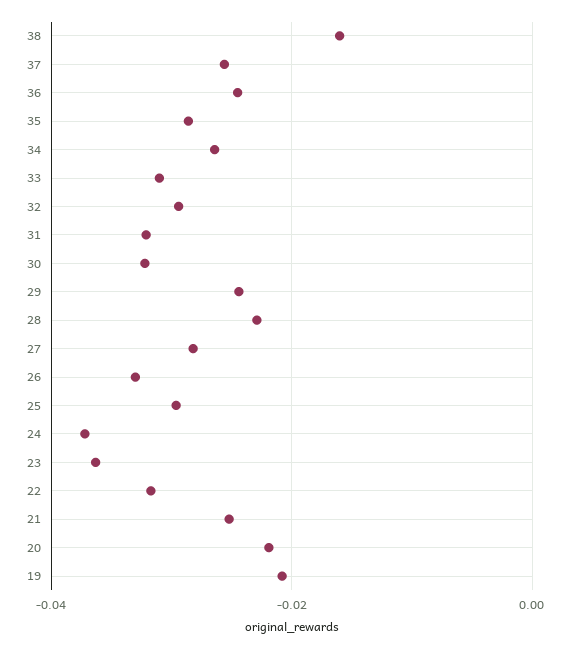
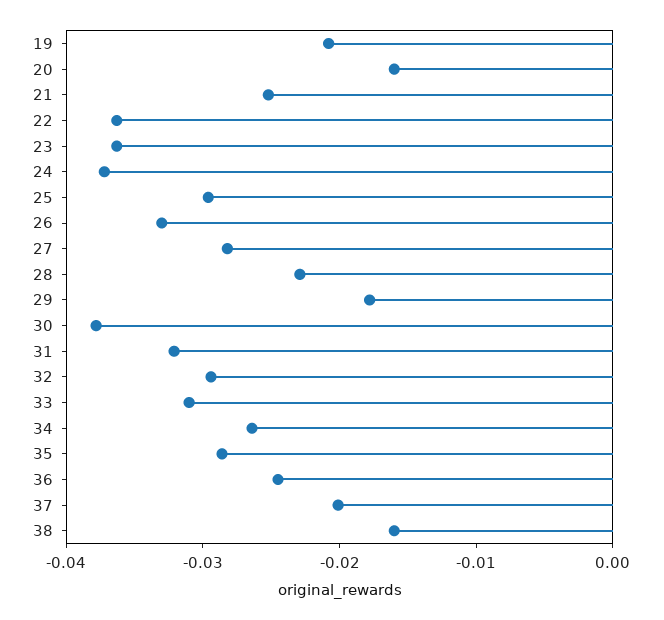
37: -0.026 -> -0.02
30: -0.032 -> -0.038
29: -0.024 -> -0.018
22: -0.032 -> -0.036
20: -0.022 -> -0.016

